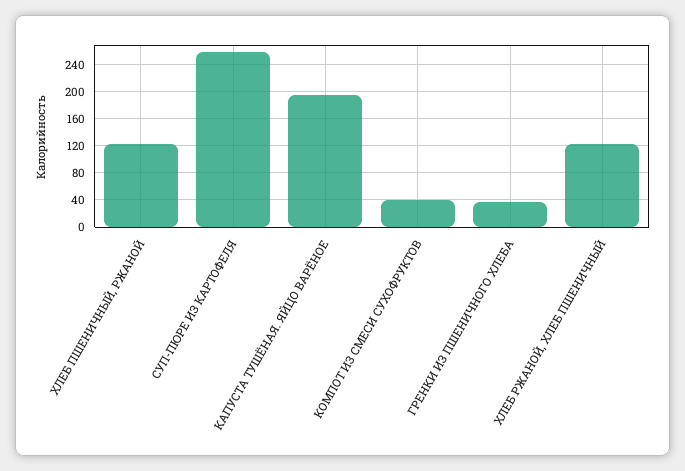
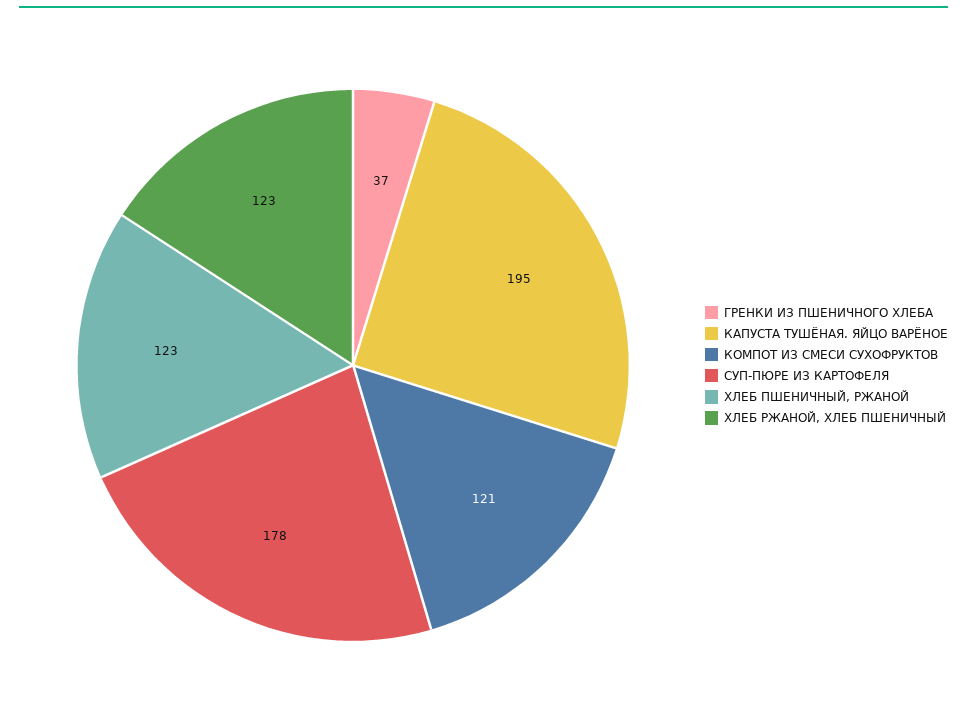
СУП-ПЮРЕ ИЗ КАРТОФЕЛЯ: 260 -> 178
КОМПОТ ИЗ СМЕСИ СУХОФРУКТОВ: 40 -> 121

